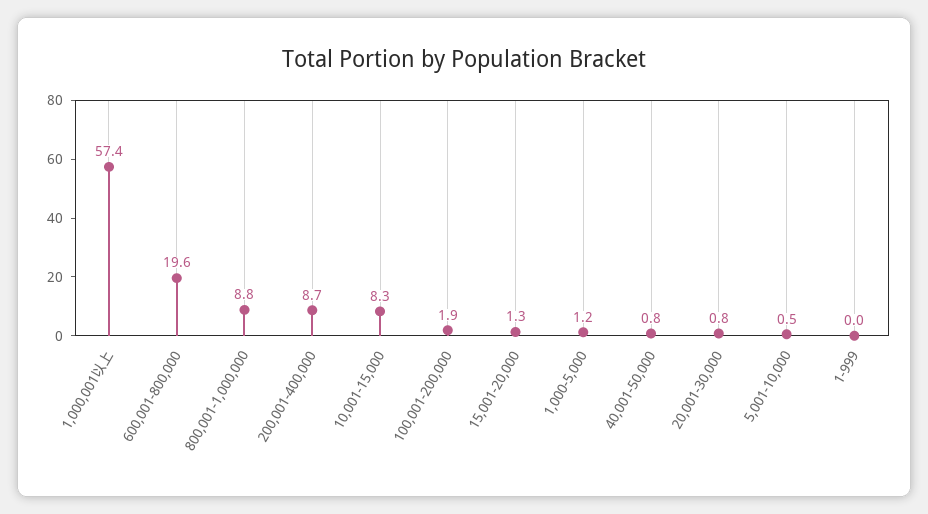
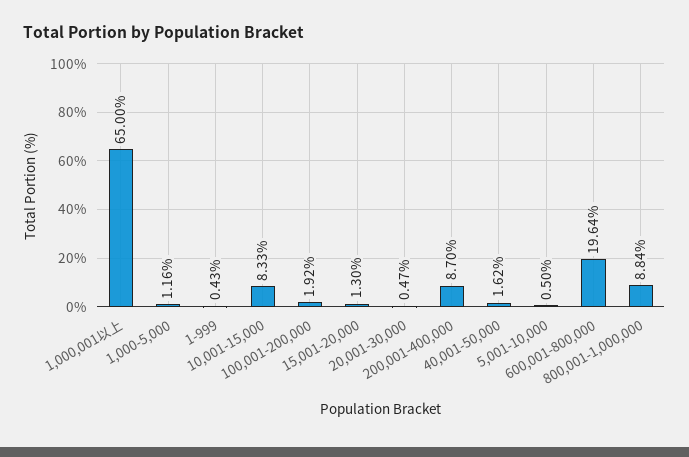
1,000,001以上: 57.4 -> 65
40,001-50,000: 0.8 -> 1.62
20,001-30,000: 0.8 -> 0.47
1-999: 0 -> 0.43

